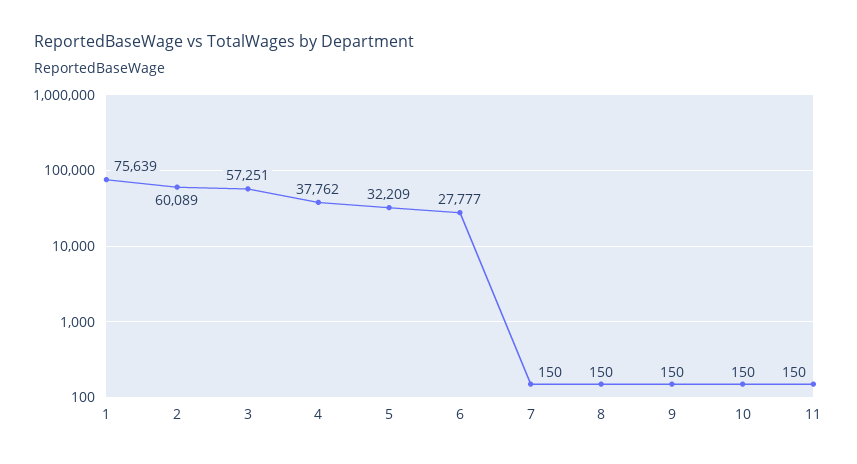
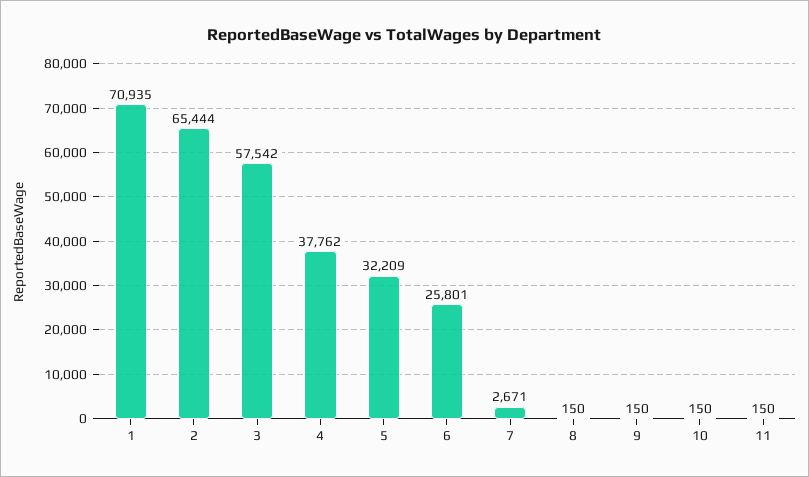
1: 75639 -> 70935
2: 60089 -> 65444
3: 57251 -> 57542
6: 27777 -> 25801
7: 150 -> 2671

